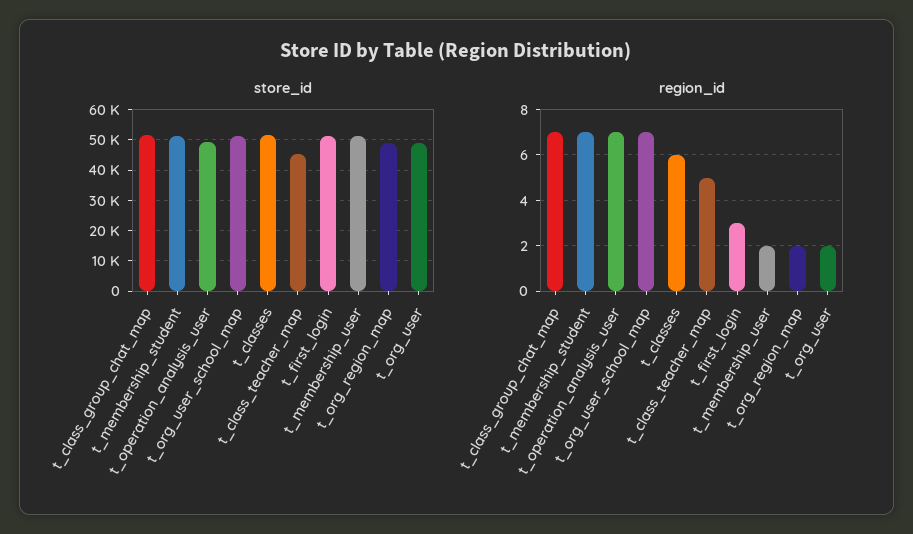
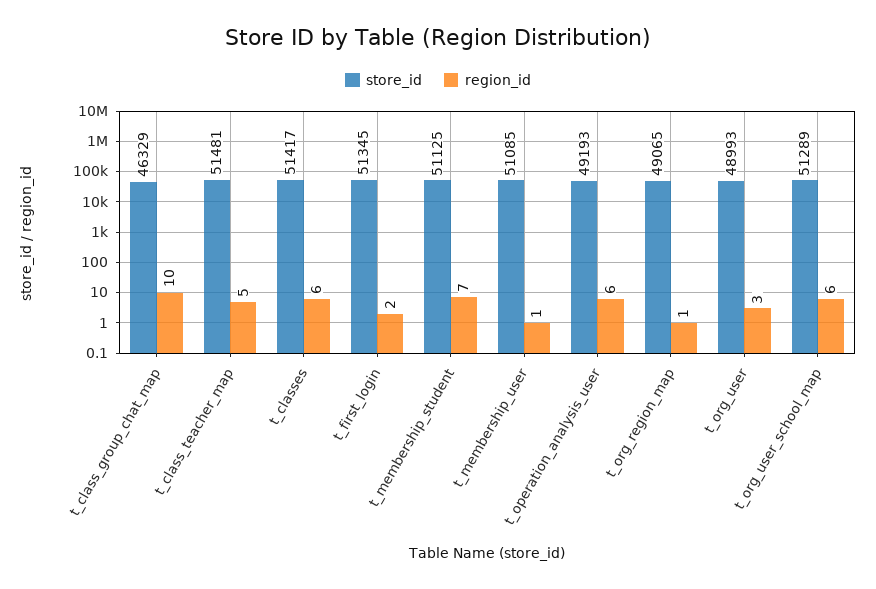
store_id, t_class_group_chat_map: 52000 -> 46329
store_id, t_class_teacher_map: 46000 -> 51481
region_id, t_class_group_chat_map: 7 -> 10
region_id, t_operation_analysis_user: 7 -> 6
region_id, t_org_user_school_map: 7 -> 6
region_id, t_first_login: 3 -> 2
region_id, t_membership_user: 2 -> 1
region_id, t_org_region_map: 2 -> 1
region_id, t_org_user: 2 -> 3

